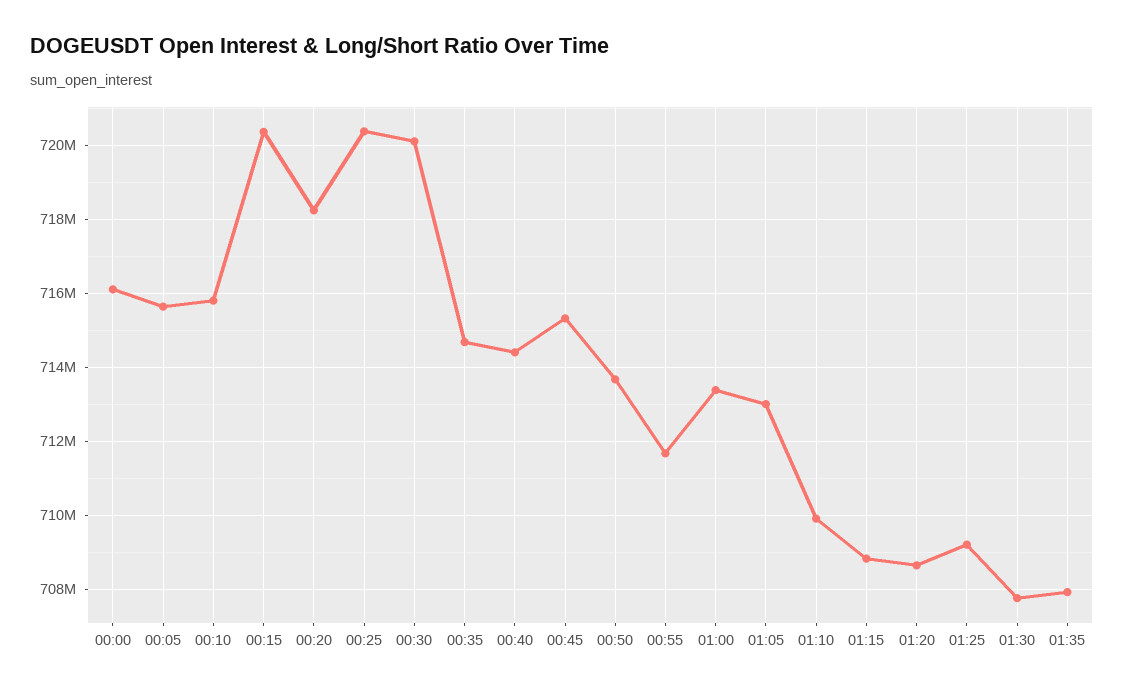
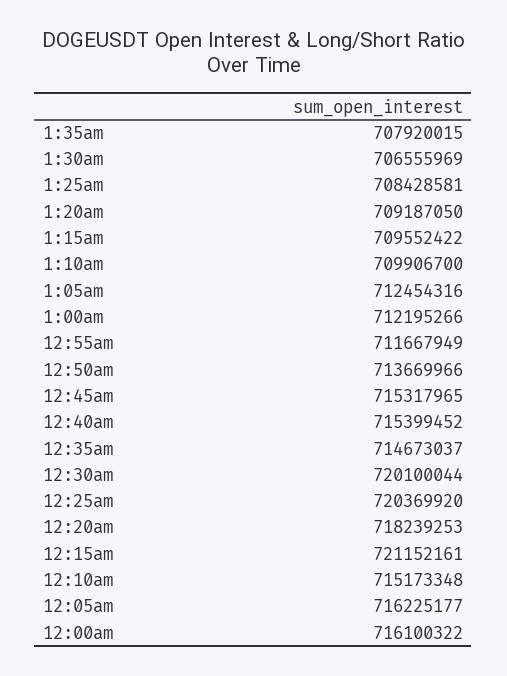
00:05: 715600000 -> 716225177
00:10: 715800000 -> 715173348
00:15: 720400000 -> 721152161
00:40: 714400000 -> 715399452
01:00: 713400000 -> 712195266
01:05: 713000000 -> 712454316
01:15: 708800000 -> 709552422
01:20: 708600000 -> 709187050
01:25: 709200000 -> 708428581
01:30: 707800000 -> 706555969

